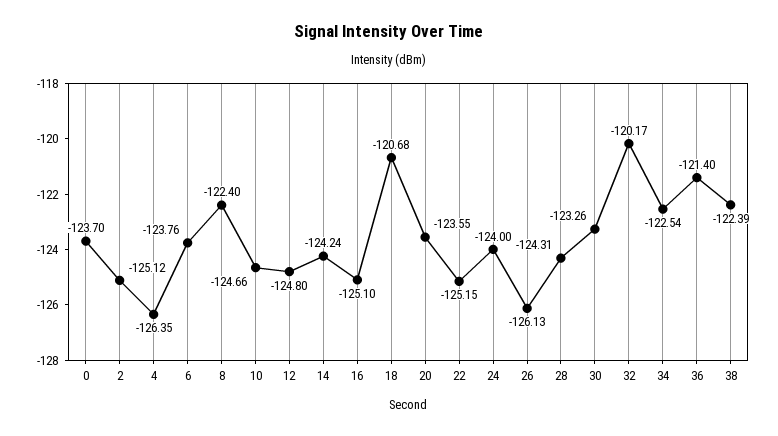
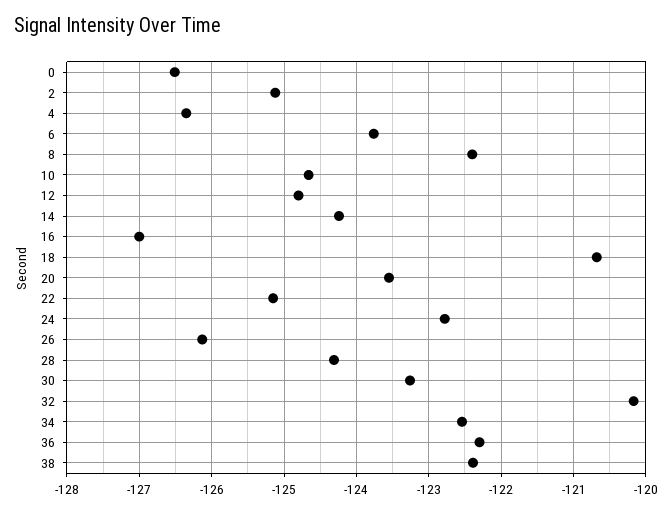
0: -123.7 -> -126.5
16: -125.1 -> -127
24: -124 -> -122.8
36: -121.4 -> -122.3

